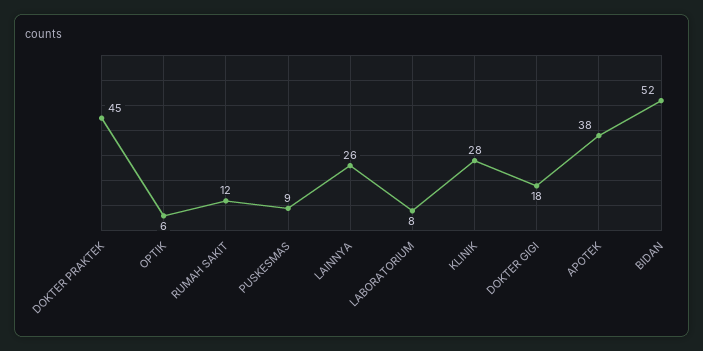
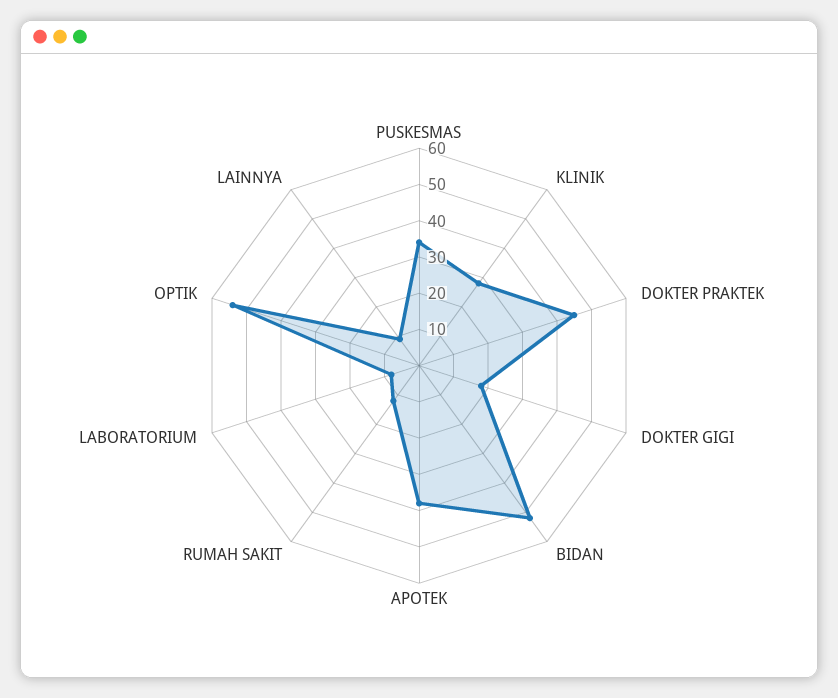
OPTIK: 6 -> 55
PUSKESMAS: 9 -> 35
LAINNYA: 26 -> 10

